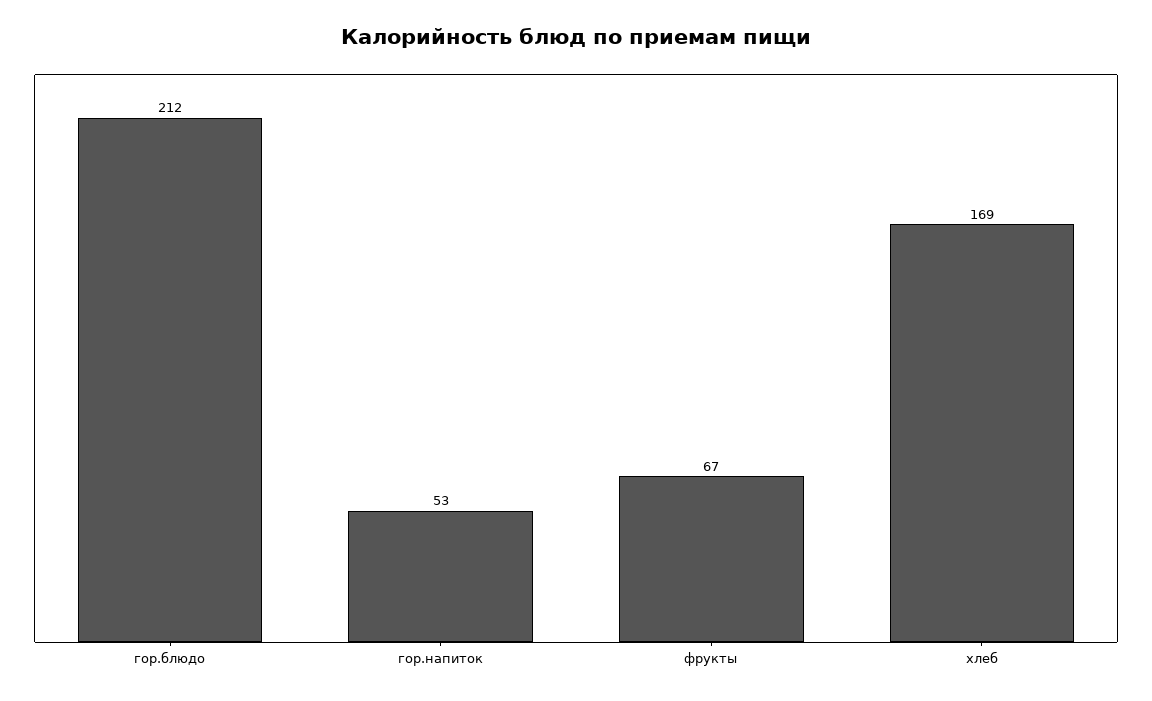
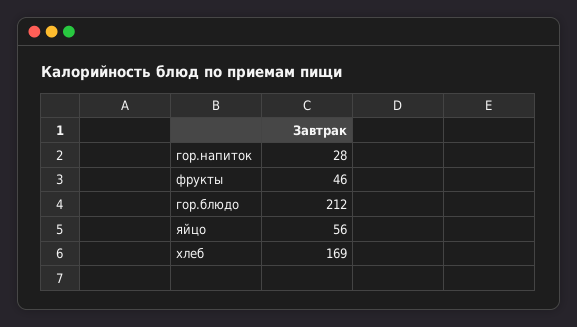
гор.напиток: 53 -> 28
фрукты: 67 -> 46
яйцо: none -> 56

